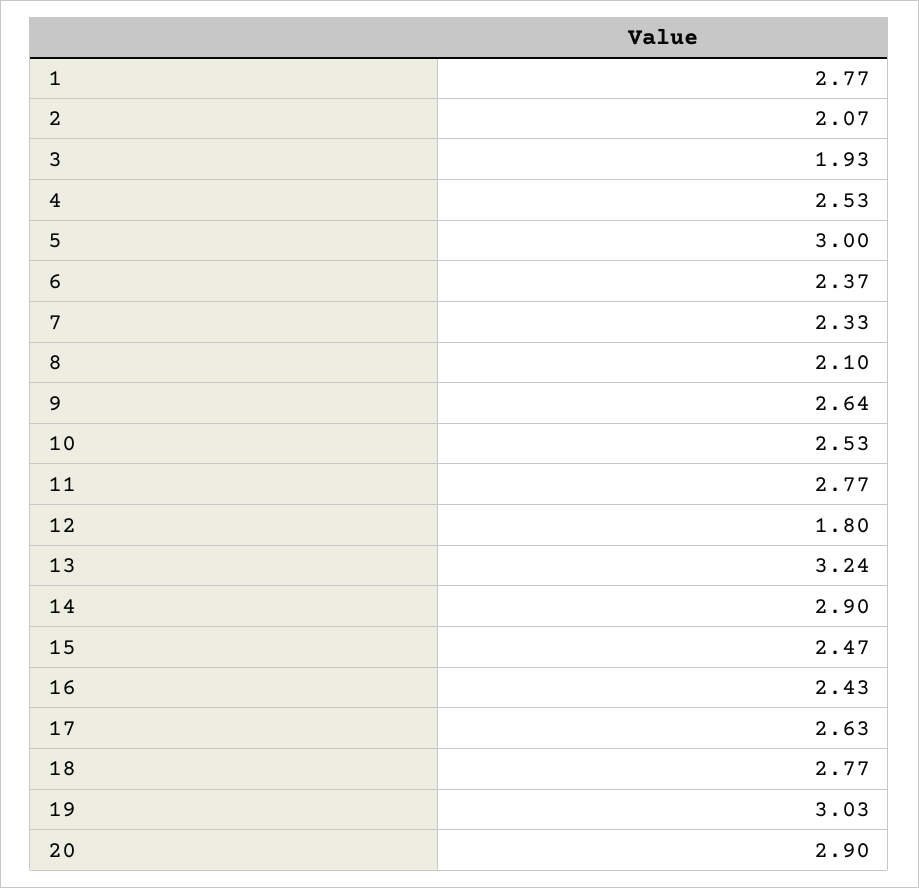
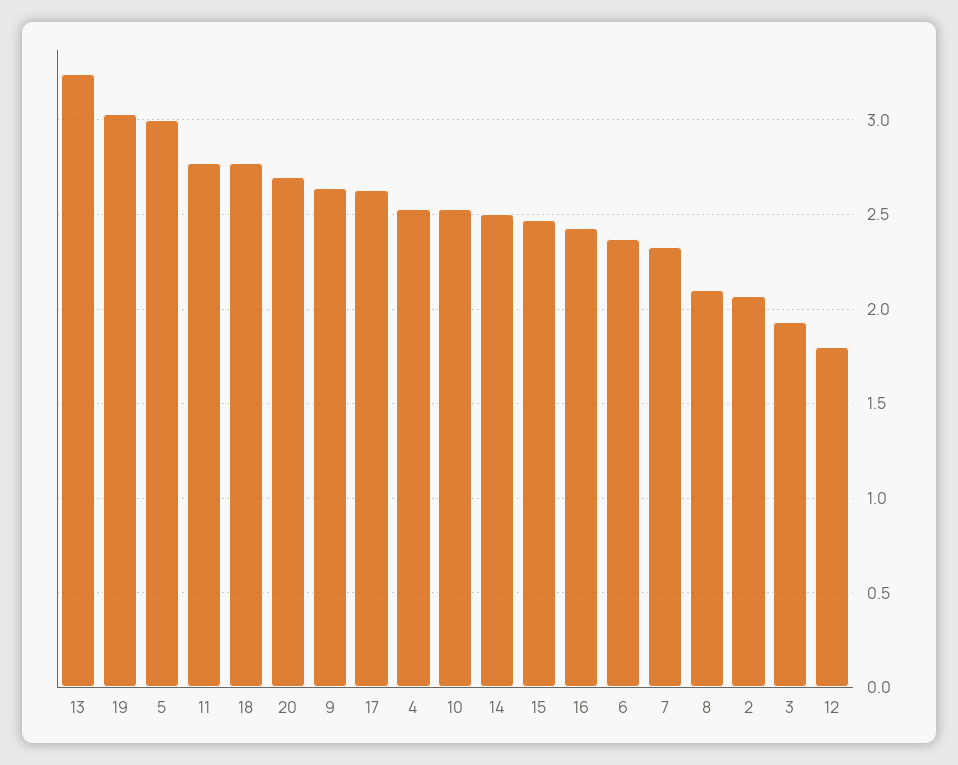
1: 2.77 -> none
14: 2.9 -> 2.5
20: 2.9 -> 2.7

